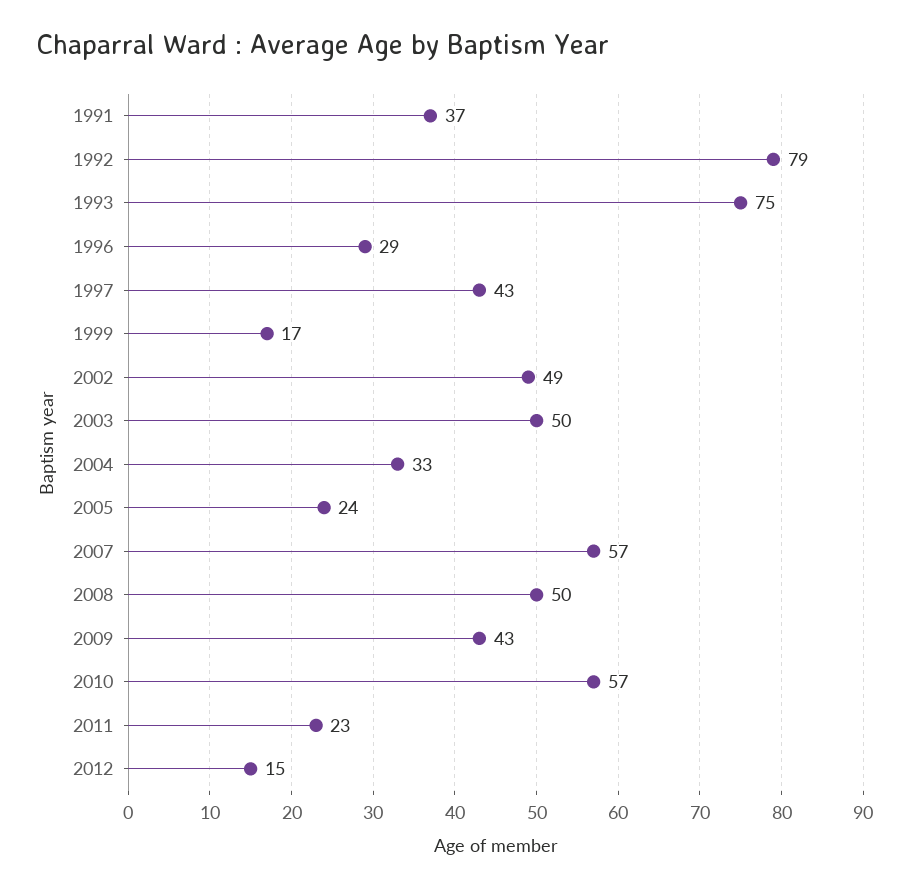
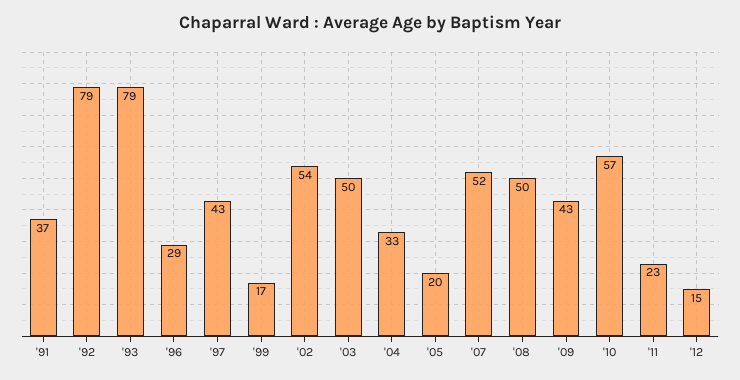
1993: 75 -> 79
2002: 49 -> 54
2005: 24 -> 20
2007: 57 -> 52

